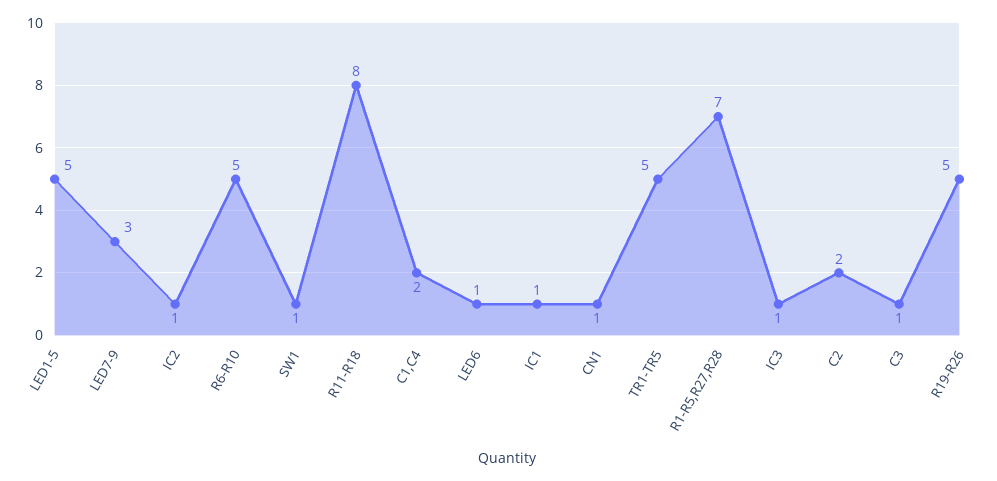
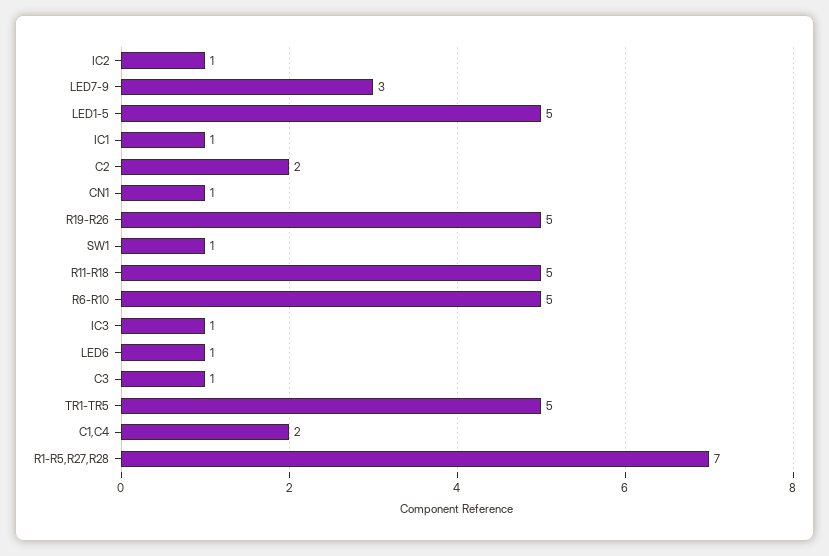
R11-R18: 8 -> 5

